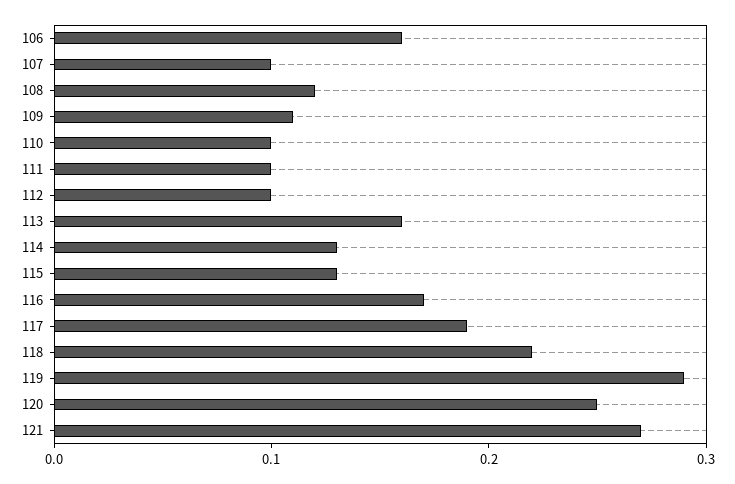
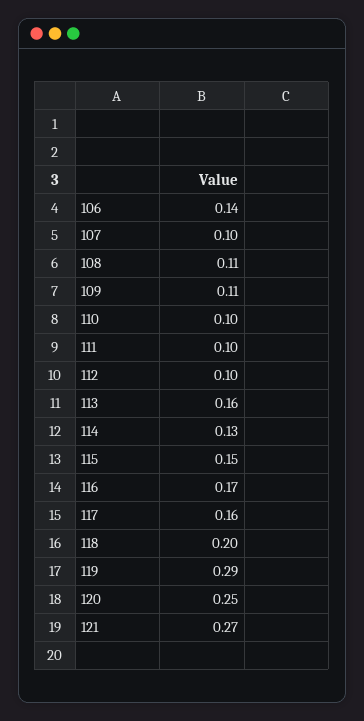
106: 0.16 -> 0.14
108: 0.12 -> 0.11
115: 0.13 -> 0.15
117: 0.19 -> 0.16
118: 0.22 -> 0.2

